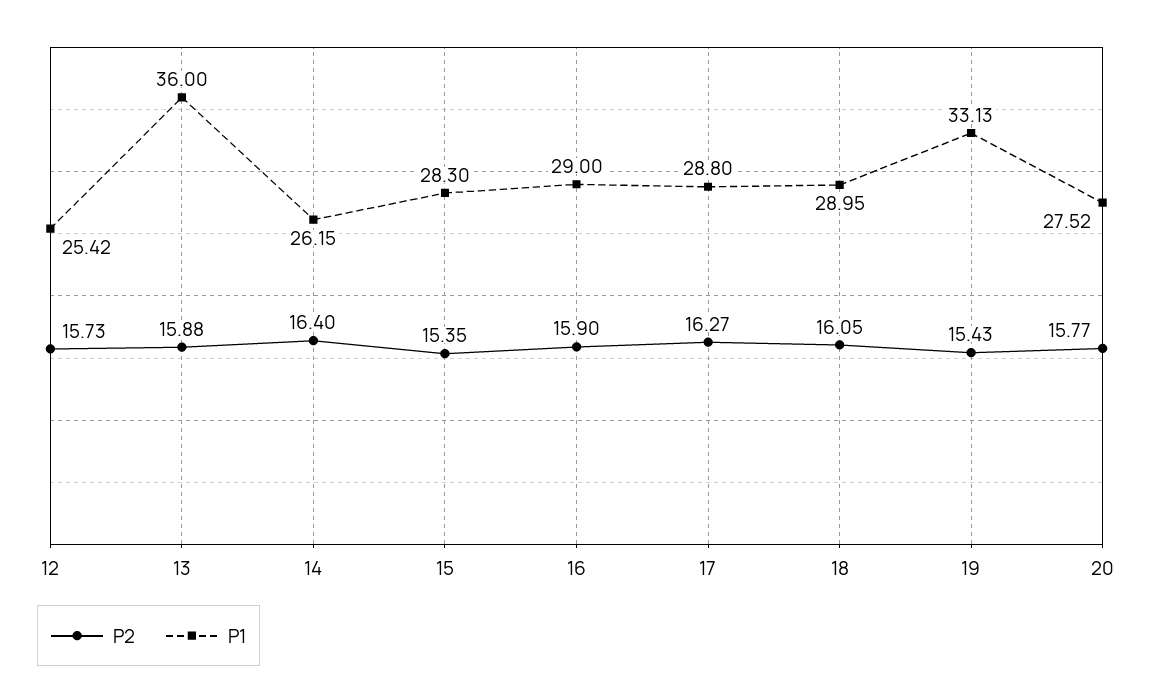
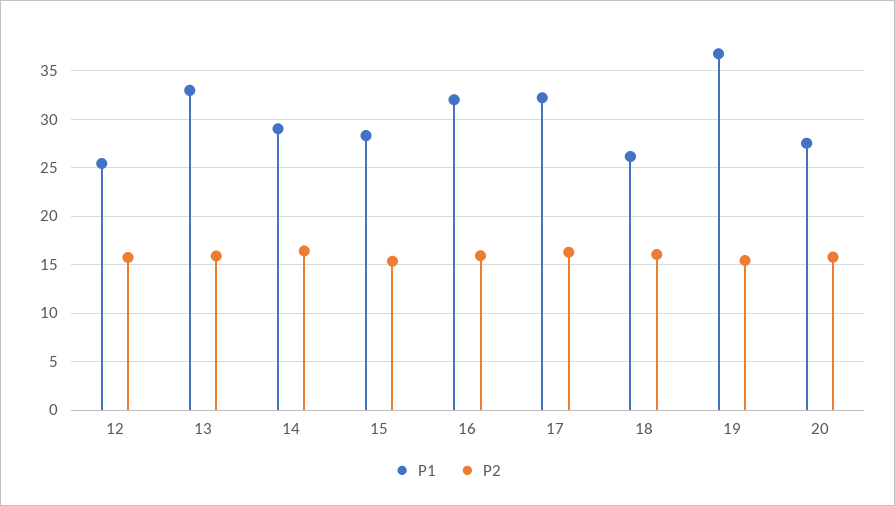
P1, 13: 36 -> 33
P1, 14: 26.15 -> 29
P1, 16: 29 -> 32
P1, 17: 28.8 -> 32
P1, 18: 28.95 -> 26
P1, 19: 33.13 -> 37

